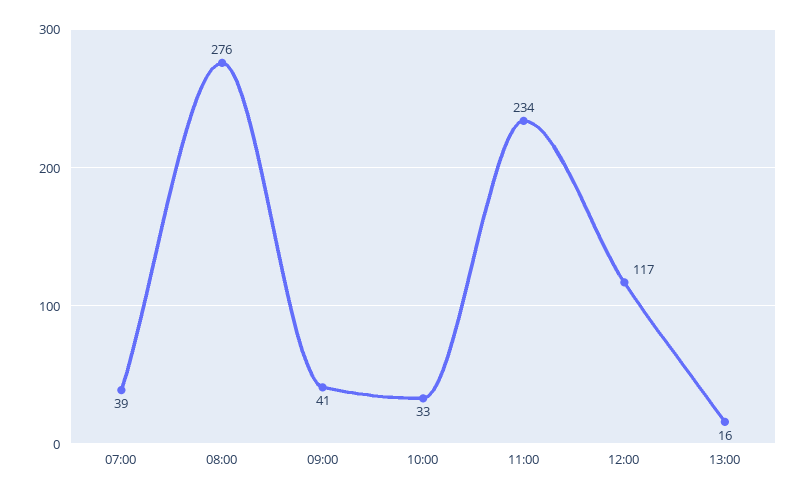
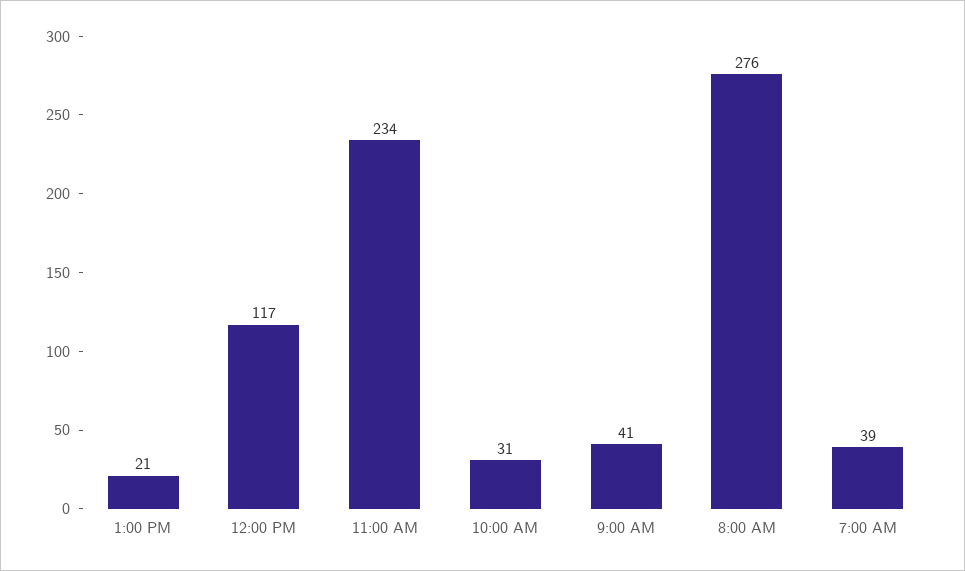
10:00: 33 -> 31
13:00: 16 -> 21

